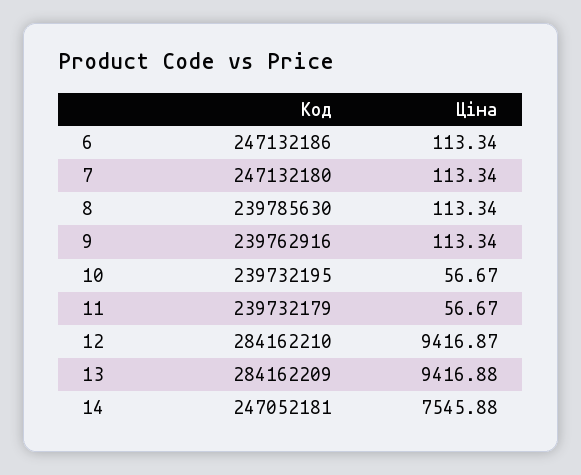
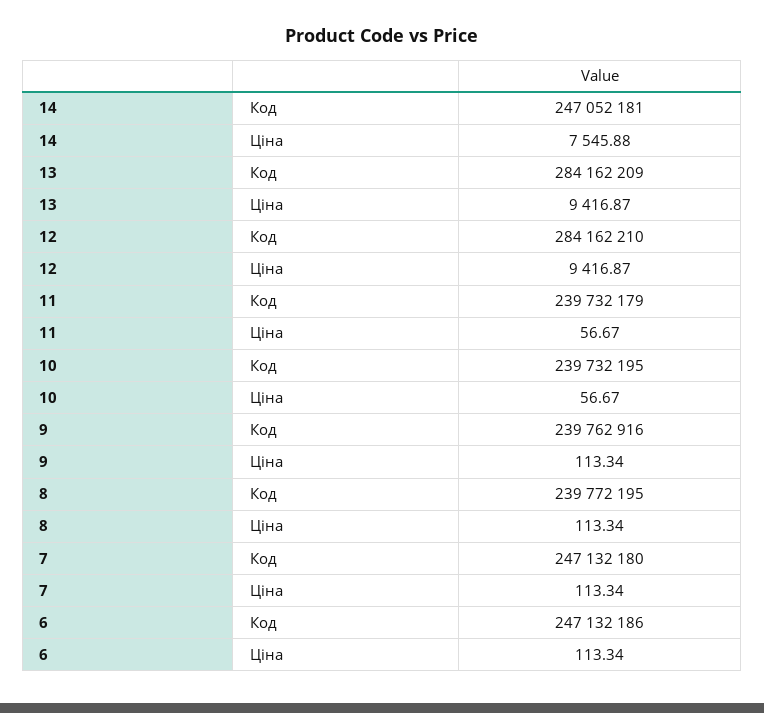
Код, 8: 239785630 -> 239772195
Ціна, 13: 9416.88 -> 9416.87

